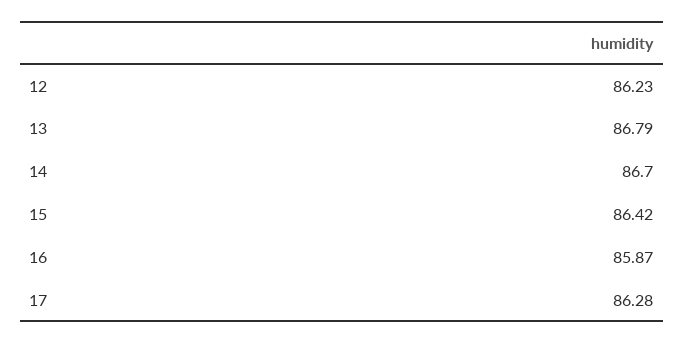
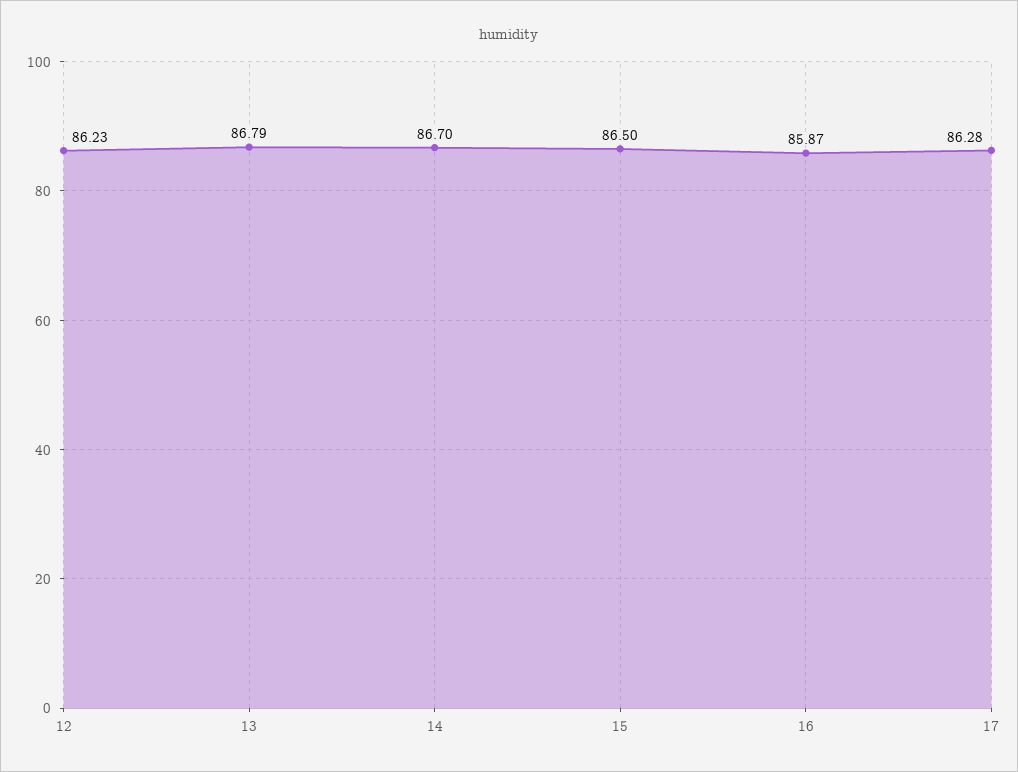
15: 86.42 -> 86.5

